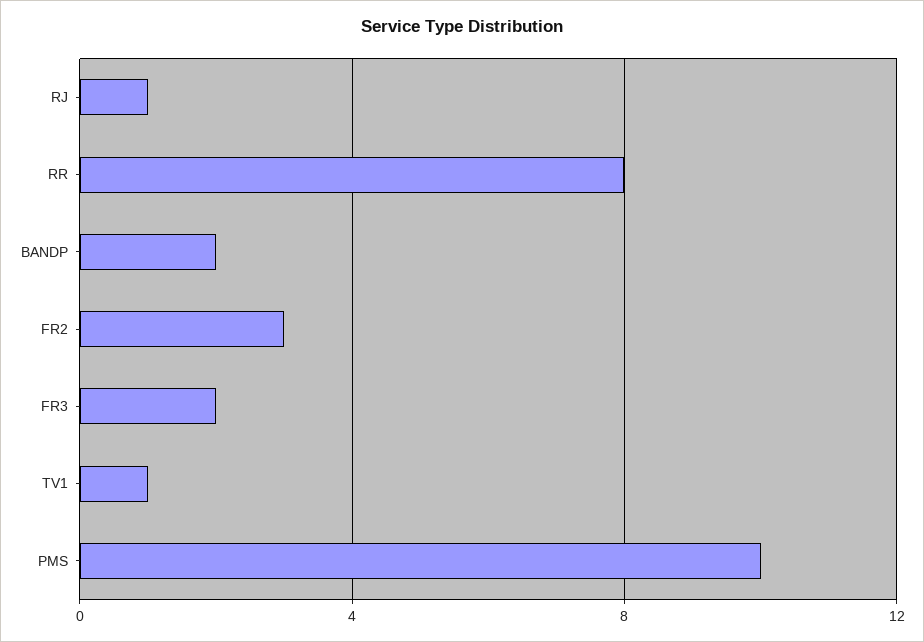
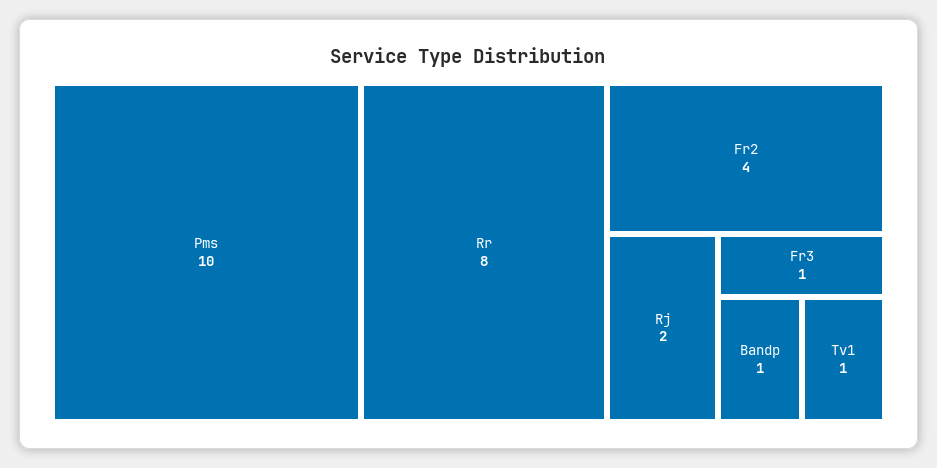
RJ: 1 -> 2
BANDP: 2 -> 1
FR2: 3 -> 4
FR3: 2 -> 1

